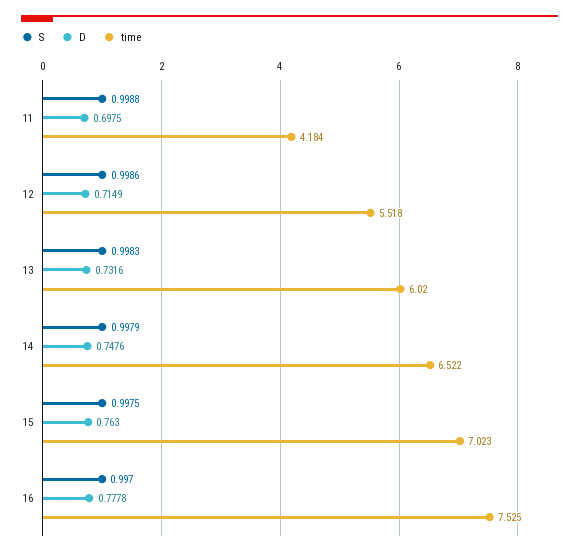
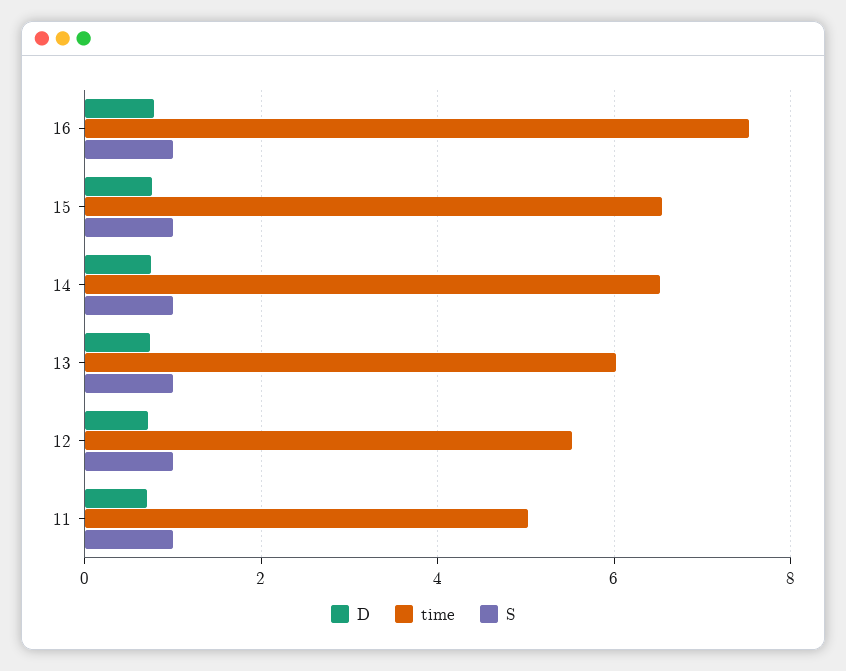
time, 11: 4.184 -> 5
time, 15: 7.023 -> 6.6

